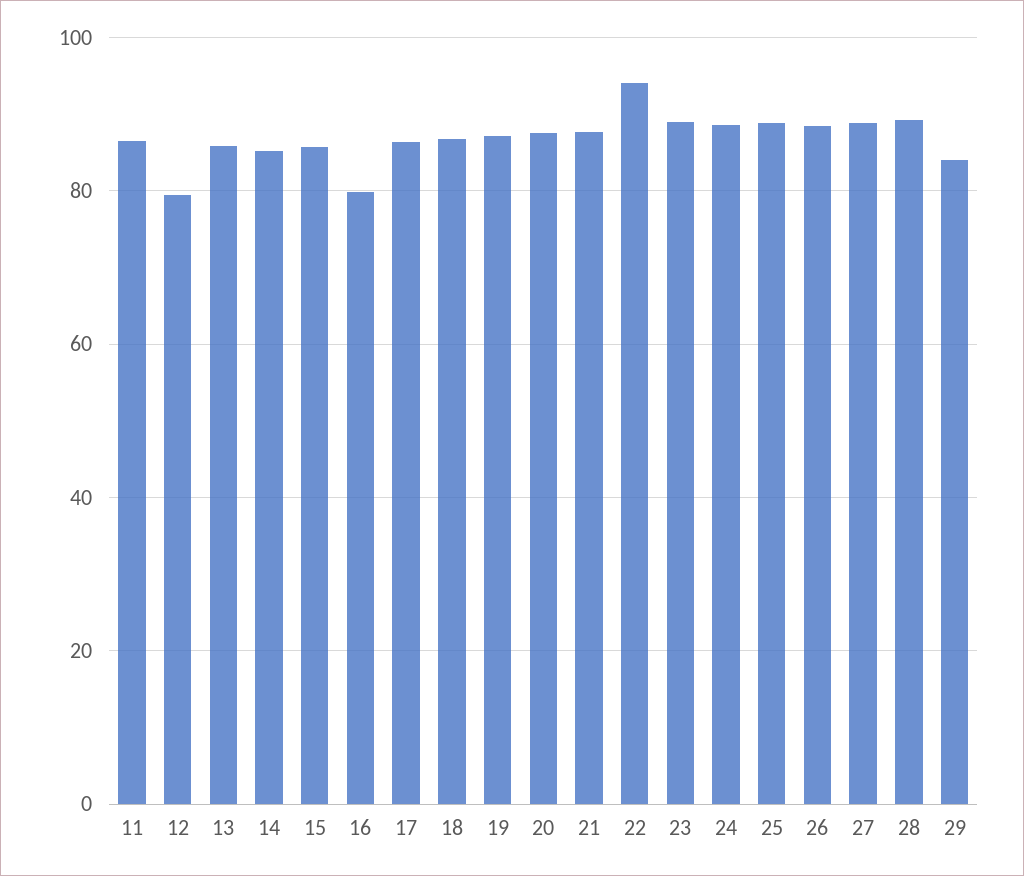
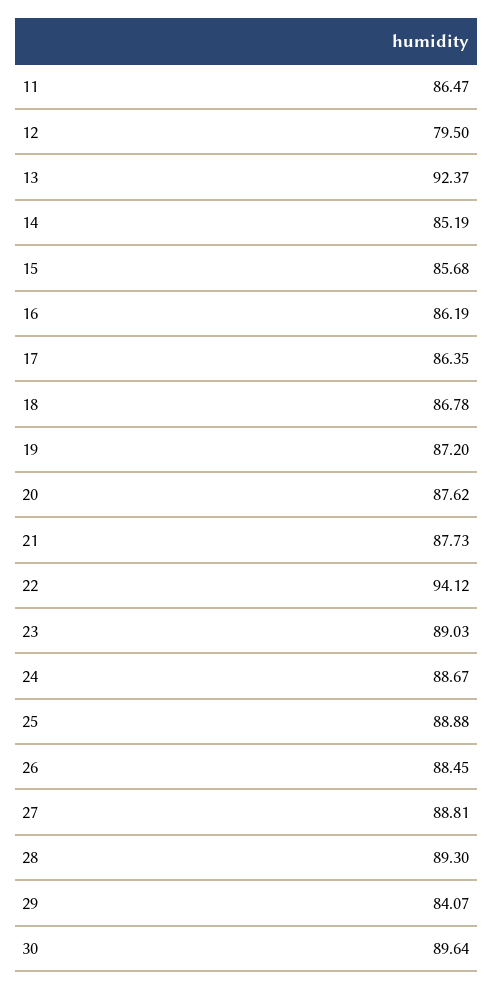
13: 86 -> 92.37
16: 80 -> 86.19
30: none -> 89.64

